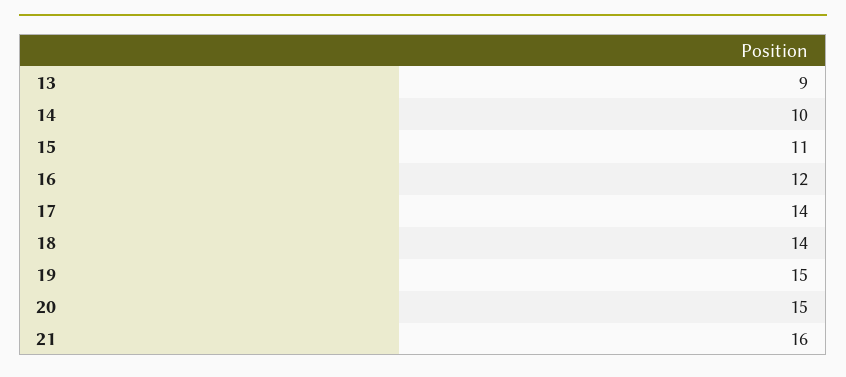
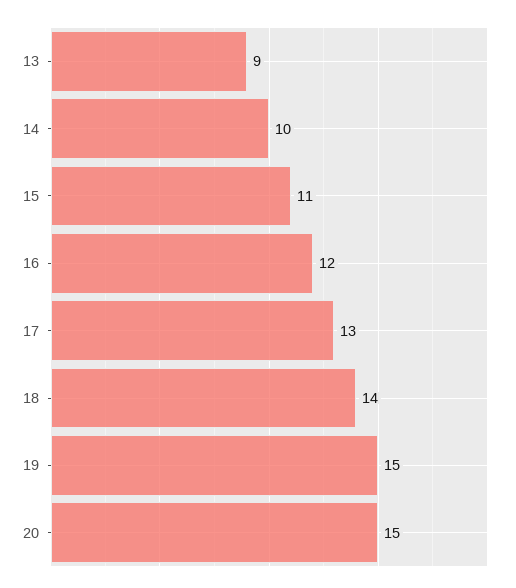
17: 14 -> 13
21: 16 -> none

